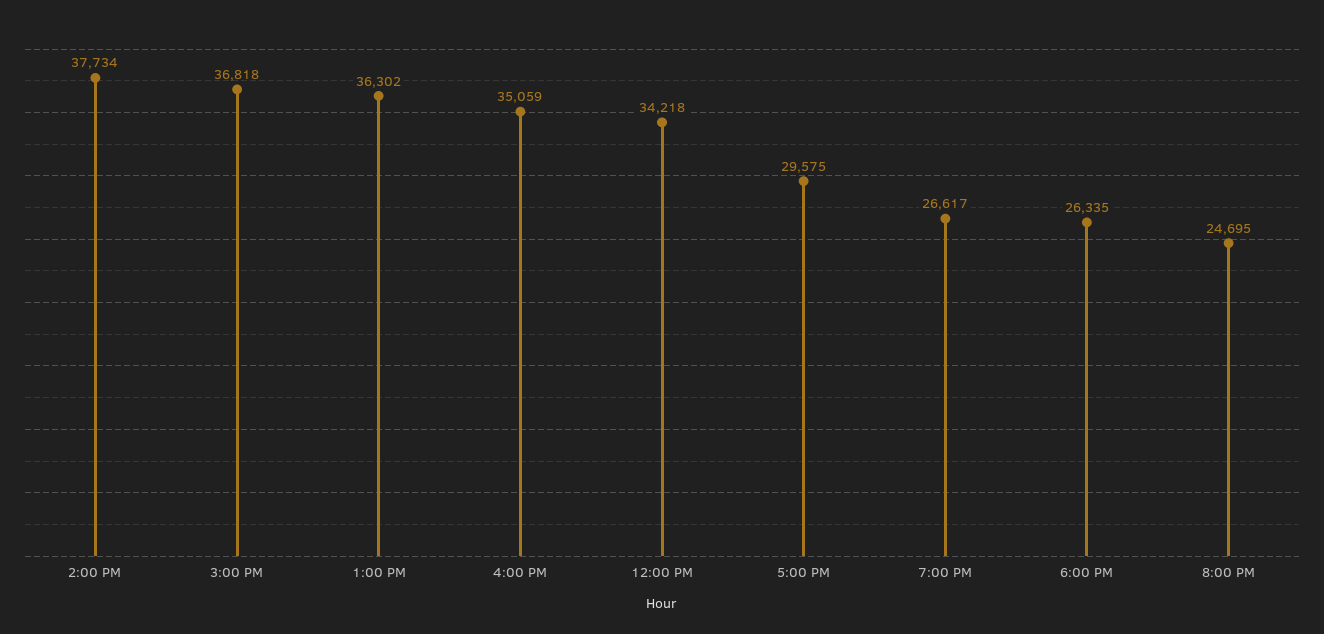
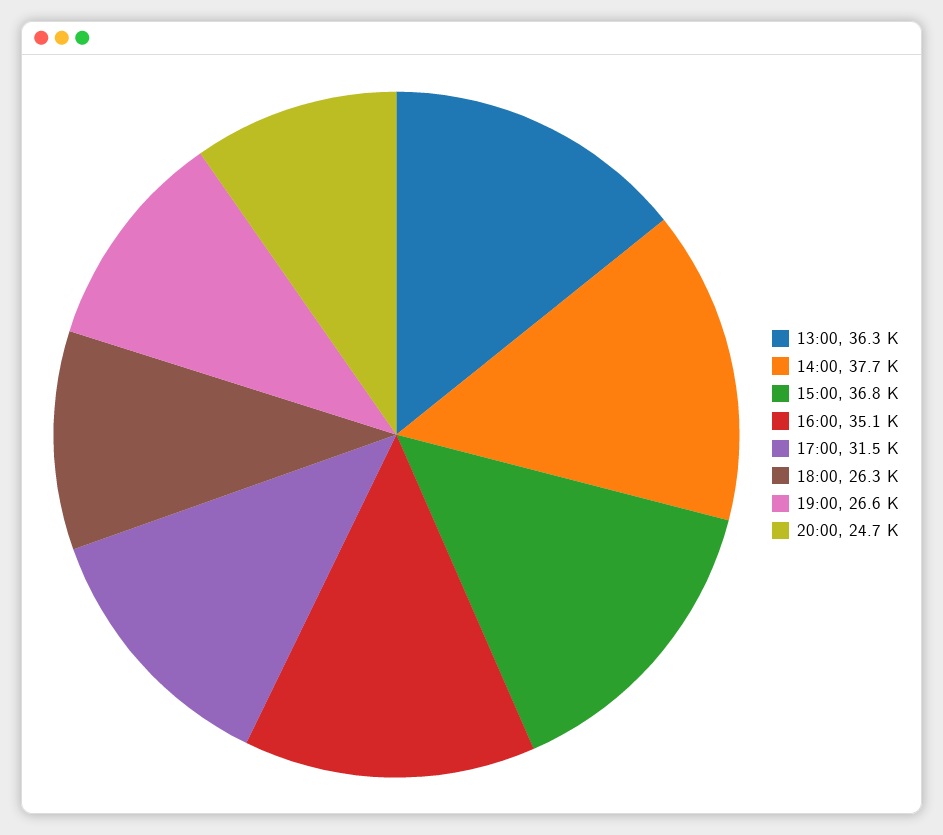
12:00 PM: 34218 -> none
5:00 PM: 29575 -> 31500

